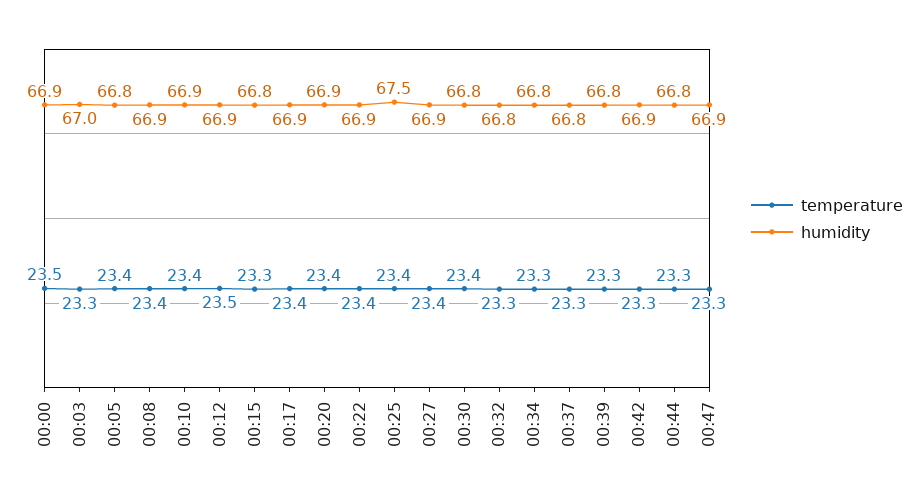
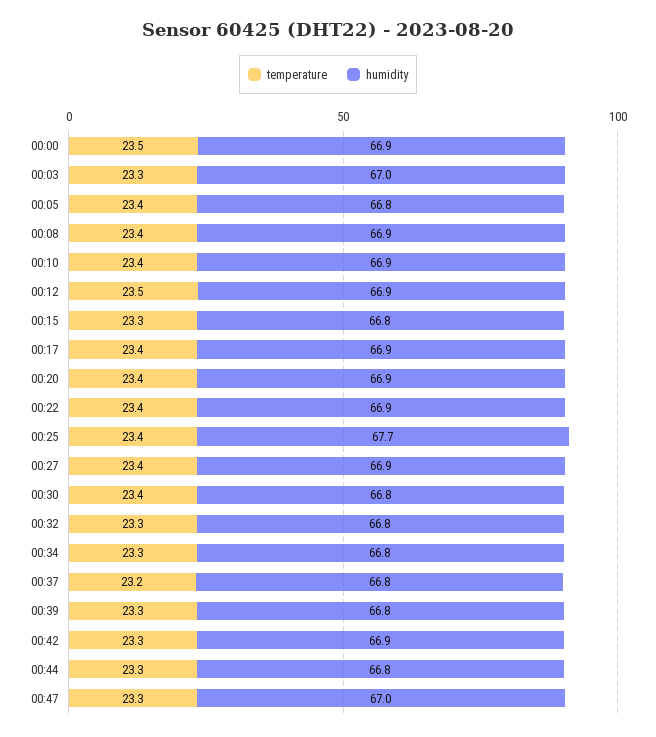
humidity, 00:25: 67.5 -> 67.7
temperature, 00:37: 23.3 -> 23.2
humidity, 00:47: 66.9 -> 67

